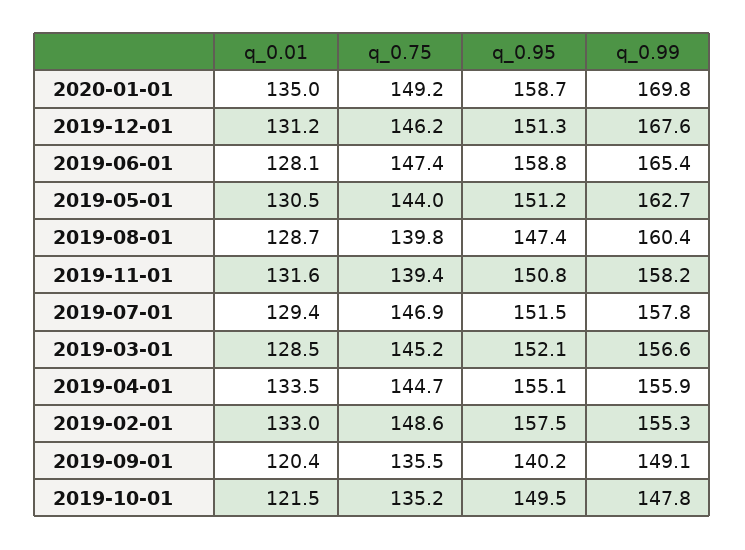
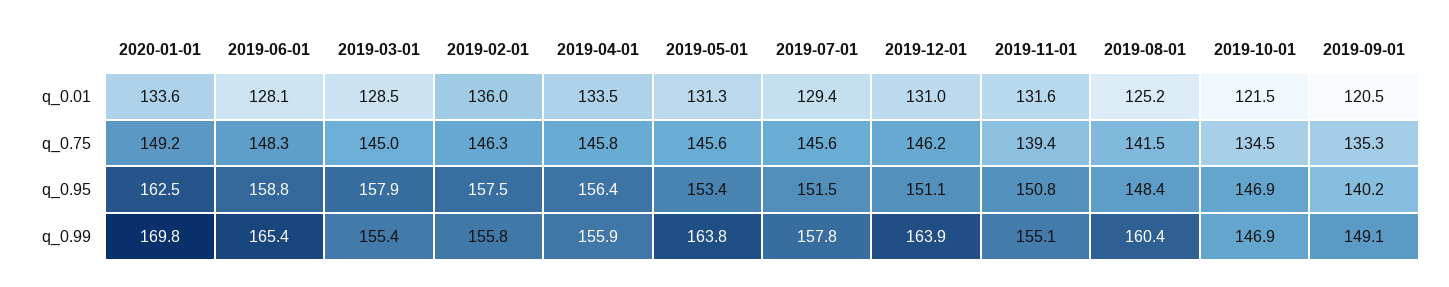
q_0.01, 2020-01-01: 135 -> 133.6
q_0.95, 2020-01-01: 158.7 -> 162.5
q_0.01, 2019-12-01: 131.2 -> 131
q_0.95, 2019-12-01: 151.3 -> 151.1
q_0.99, 2019-12-01: 167.6 -> 163.9
q_0.75, 2019-06-01: 147.4 -> 148.3
q_0.01, 2019-05-01: 130.5 -> 131.3
q_0.75, 2019-05-01: 144 -> 145.6
q_0.95, 2019-05-01: 151.2 -> 153.4
q_0.99, 2019-05-01: 162.7 -> 163.8
q_0.01, 2019-08-01: 128.7 -> 125.2
q_0.75, 2019-08-01: 139.8 -> 141.5
q_0.95, 2019-08-01: 147.4 -> 148.4
q_0.99, 2019-11-01: 158.2 -> 155.1
q_0.75, 2019-07-01: 146.9 -> 145.6
q_0.75, 2019-03-01: 145.2 -> 145
q_0.95, 2019-03-01: 152.1 -> 157.9
q_0.99, 2019-03-01: 156.6 -> 155.4
q_0.75, 2019-04-01: 144.7 -> 145.8
q_0.95, 2019-04-01: 155.1 -> 156.4
q_0.01, 2019-02-01: 133 -> 136
q_0.75, 2019-02-01: 148.6 -> 146.3
q_0.99, 2019-02-01: 155.3 -> 155.8
q_0.01, 2019-09-01: 120.4 -> 120.5
q_0.75, 2019-09-01: 135.5 -> 135.3
q_0.75, 2019-10-01: 135.2 -> 134.5
q_0.95, 2019-10-01: 149.5 -> 146.9
q_0.99, 2019-10-01: 147.8 -> 146.9

